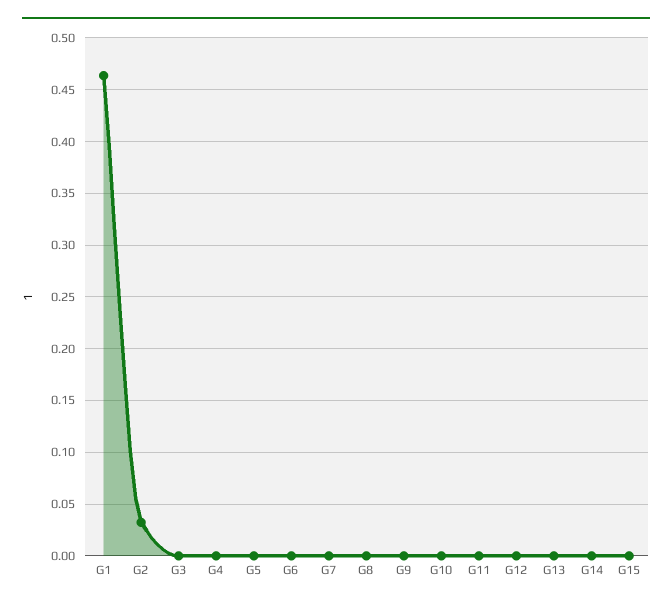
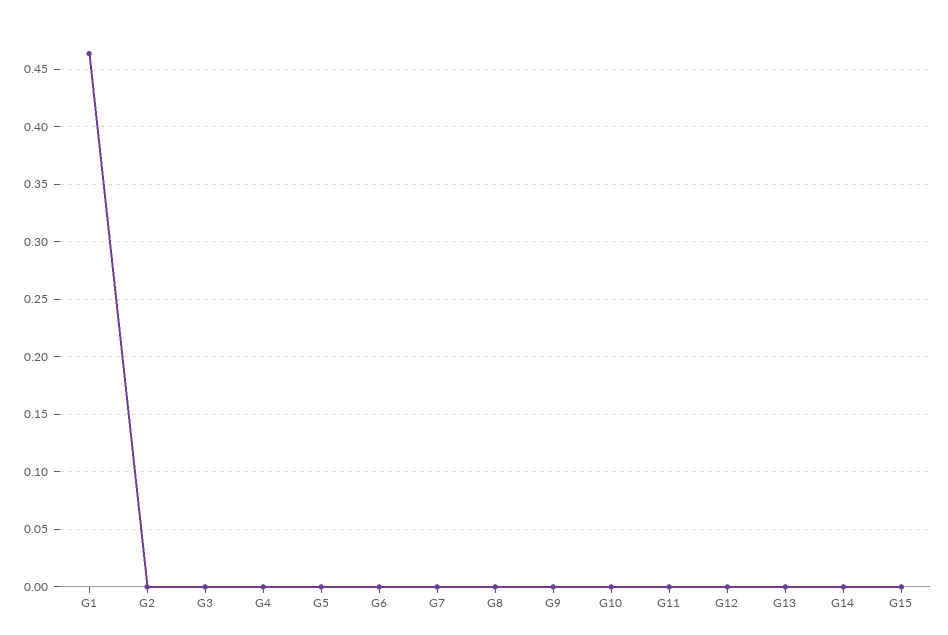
G2: 0.03 -> 0

